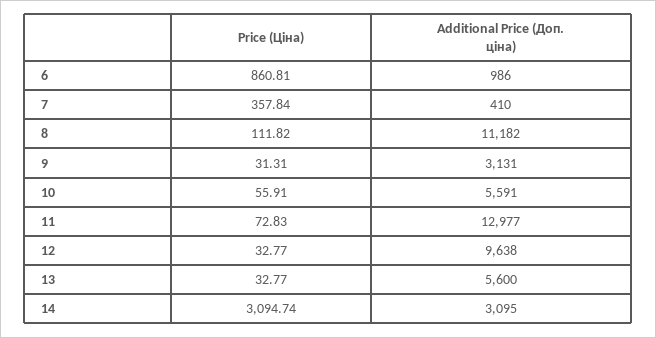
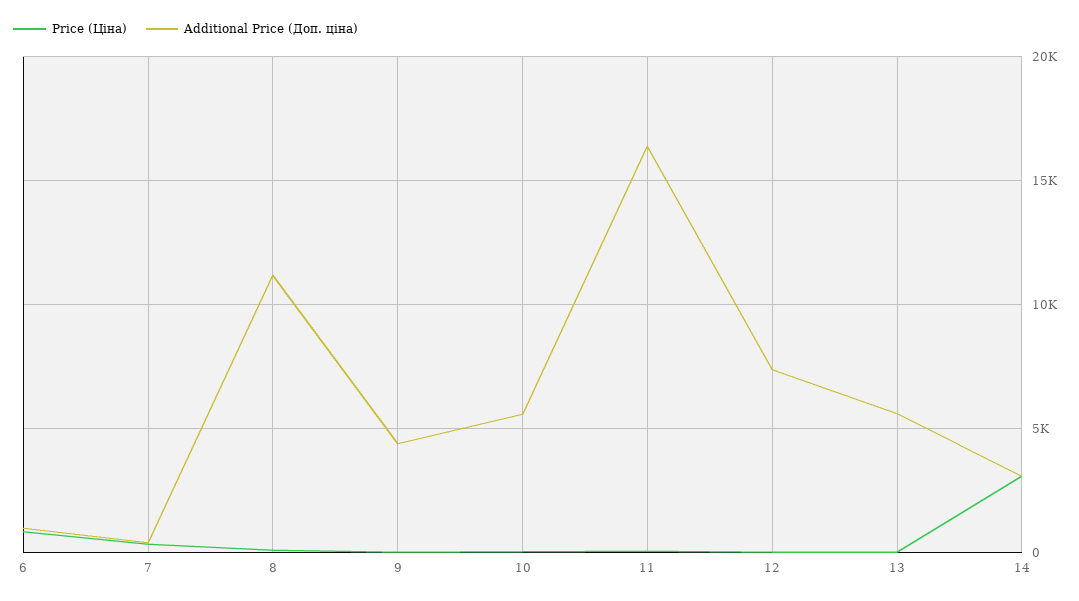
Additional Price (Доп. ціна), 9: 3131 -> 4500
Additional Price (Доп. ціна), 11: 12977 -> 16500
Additional Price (Доп. ціна), 12: 9638 -> 7500

